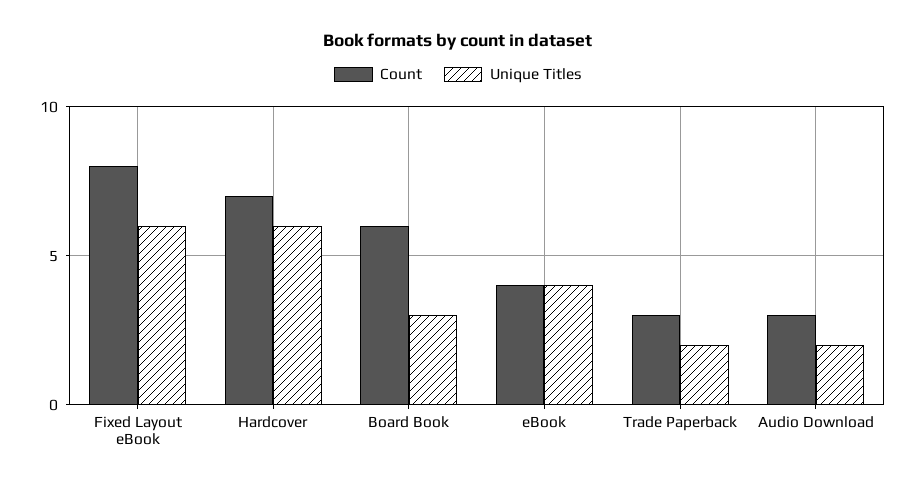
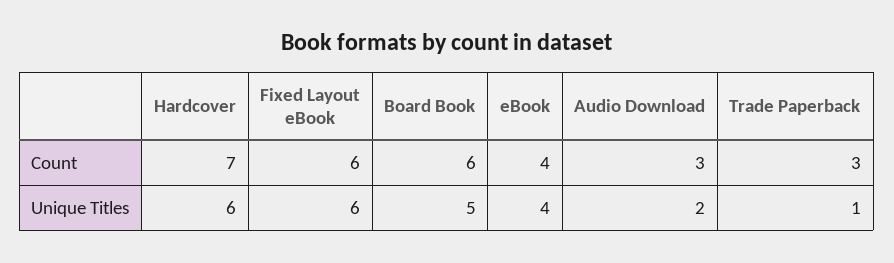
Count, Fixed Layout eBook: 8 -> 6
Unique Titles, Board Book: 3 -> 5
Unique Titles, Trade Paperback: 2 -> 1

